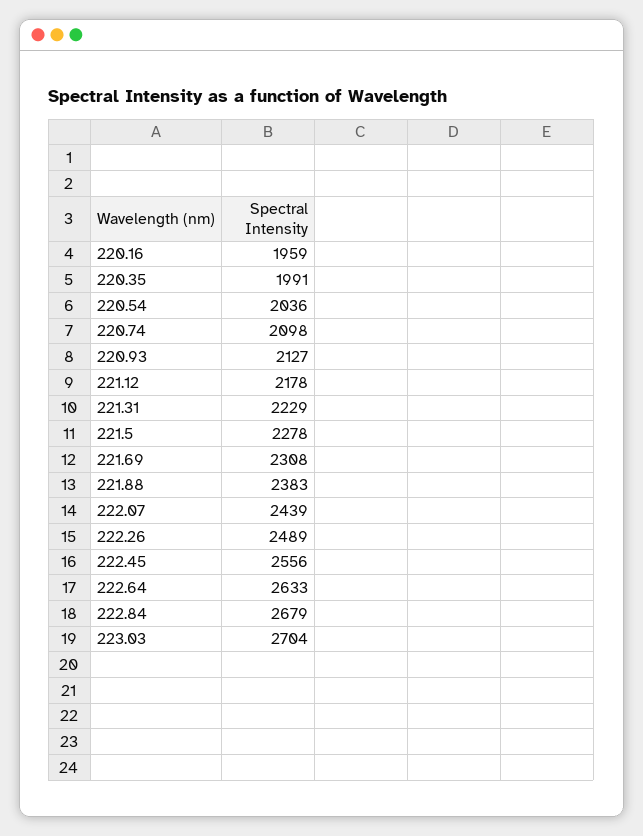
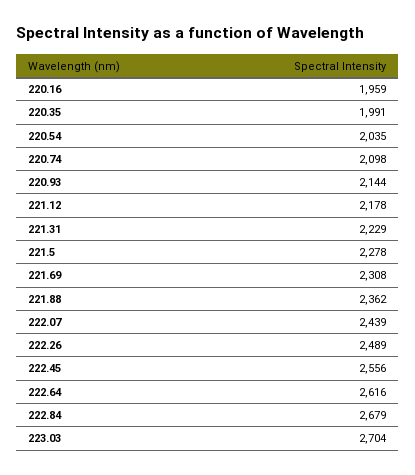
220.54: 2036 -> 2035
220.93: 2127 -> 2144
221.88: 2383 -> 2362
222.64: 2633 -> 2616

